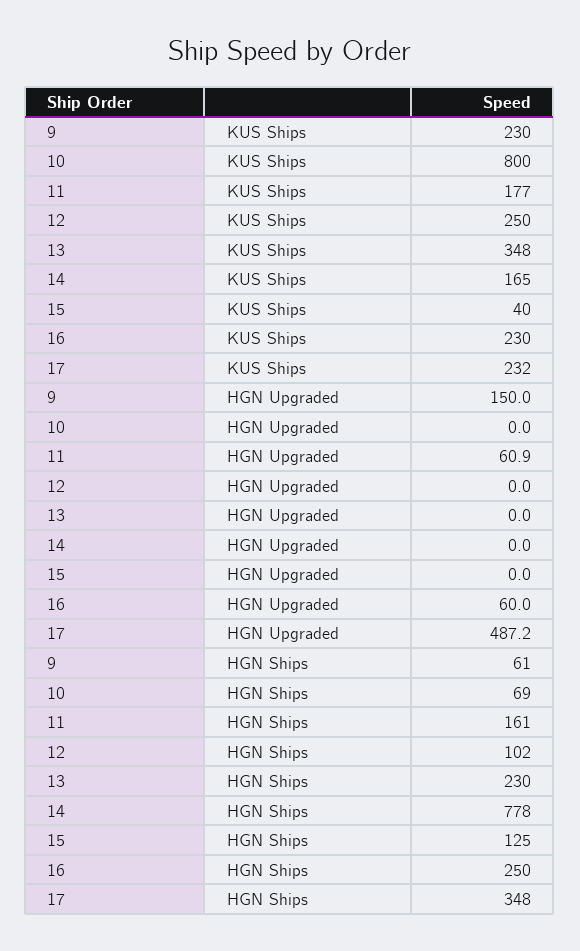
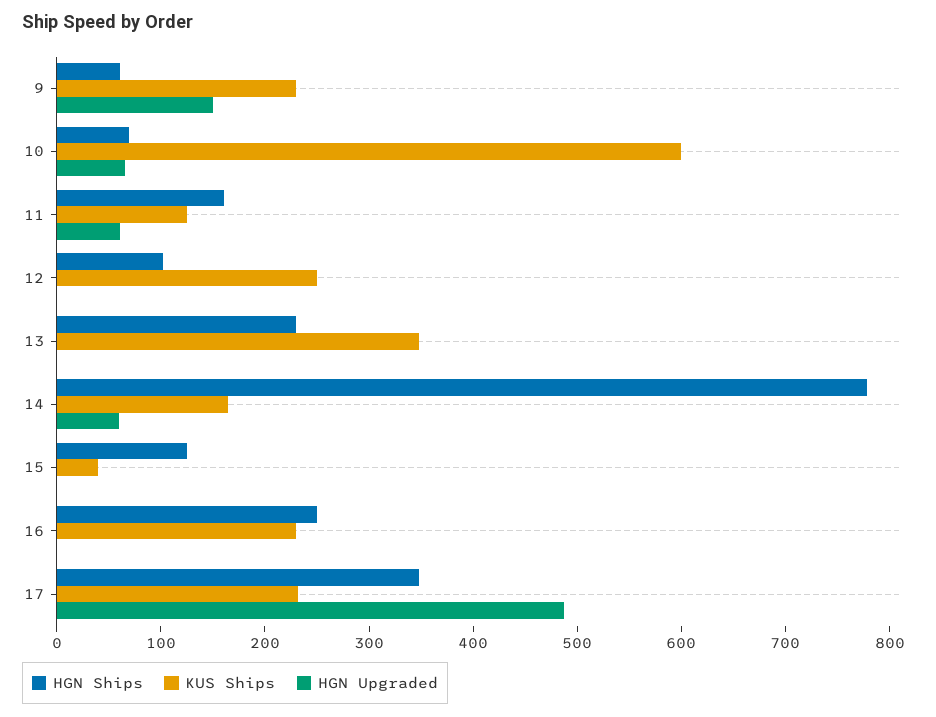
KUS Ships, 10: 800 -> 600
KUS Ships, 11: 177 -> 120
HGN Upgraded, 10: 0 -> 60
HGN Upgraded, 14: 0 -> 60
HGN Upgraded, 16: 60 -> 0

